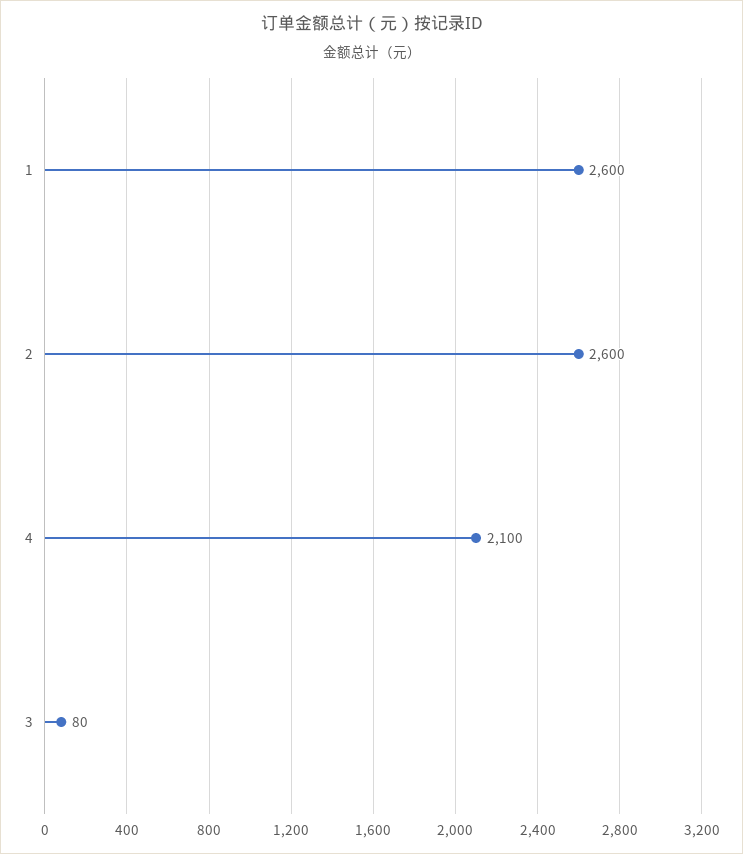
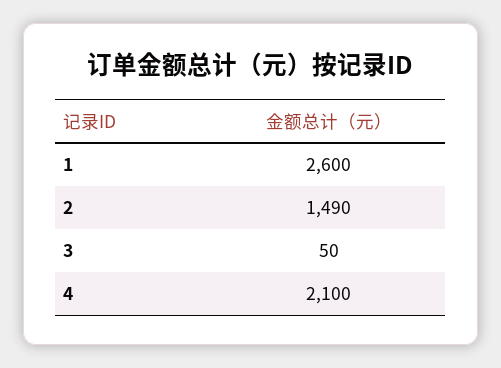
2: 2600 -> 1490
3: 80 -> 50

